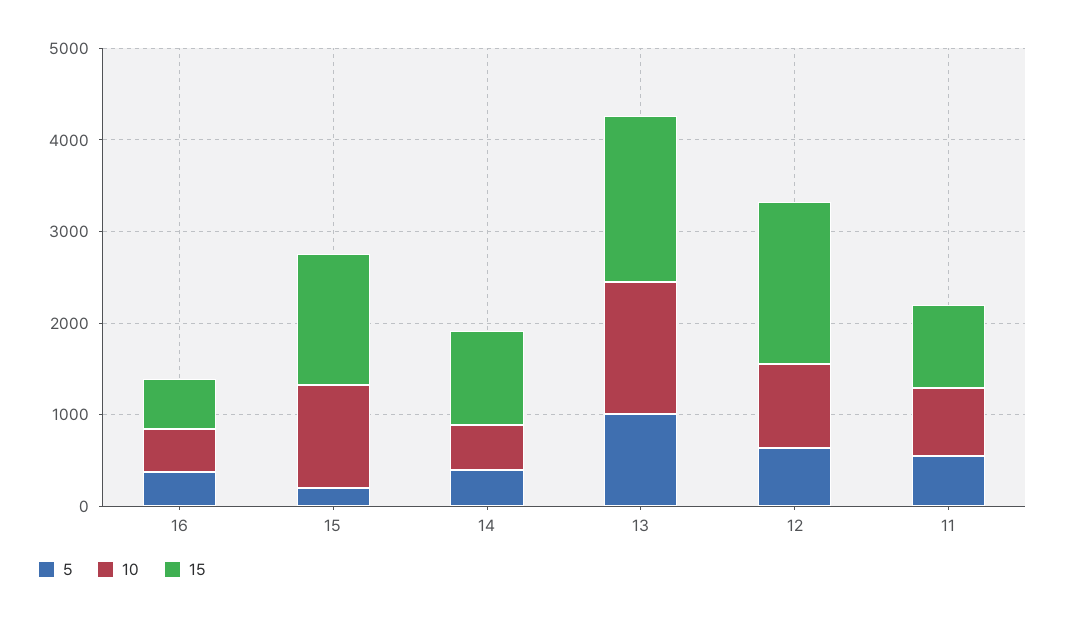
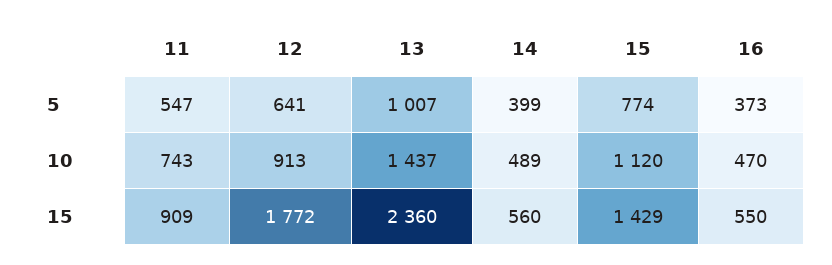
5, 15: 200 -> 774
15, 14: 1000 -> 560
15, 13: 1800 -> 2360

